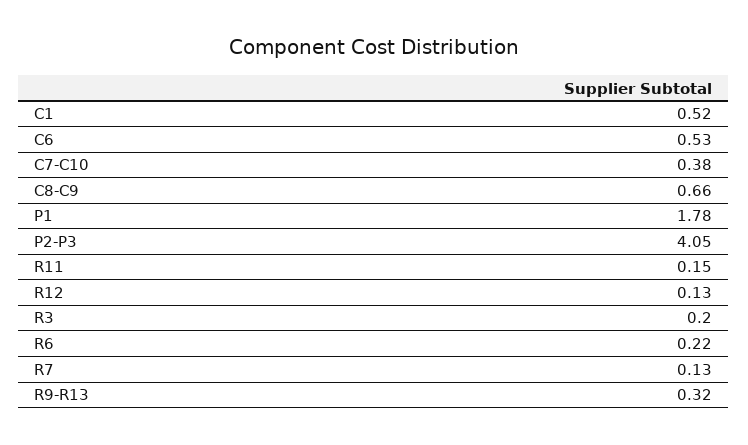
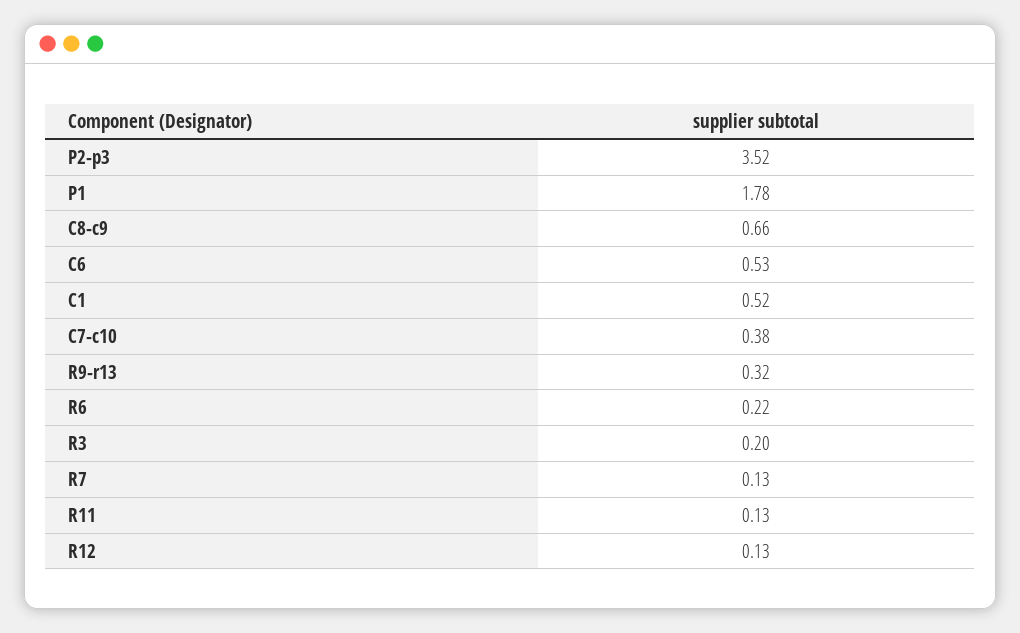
P2-P3: 4.05 -> 3.52
R11: 0.15 -> 0.13

